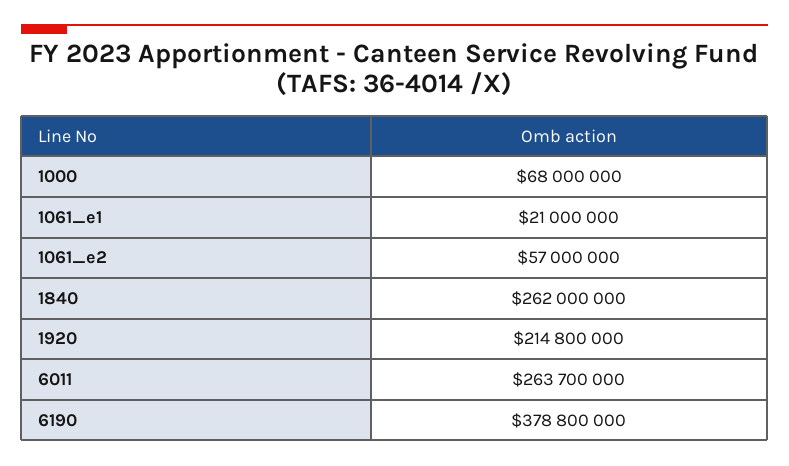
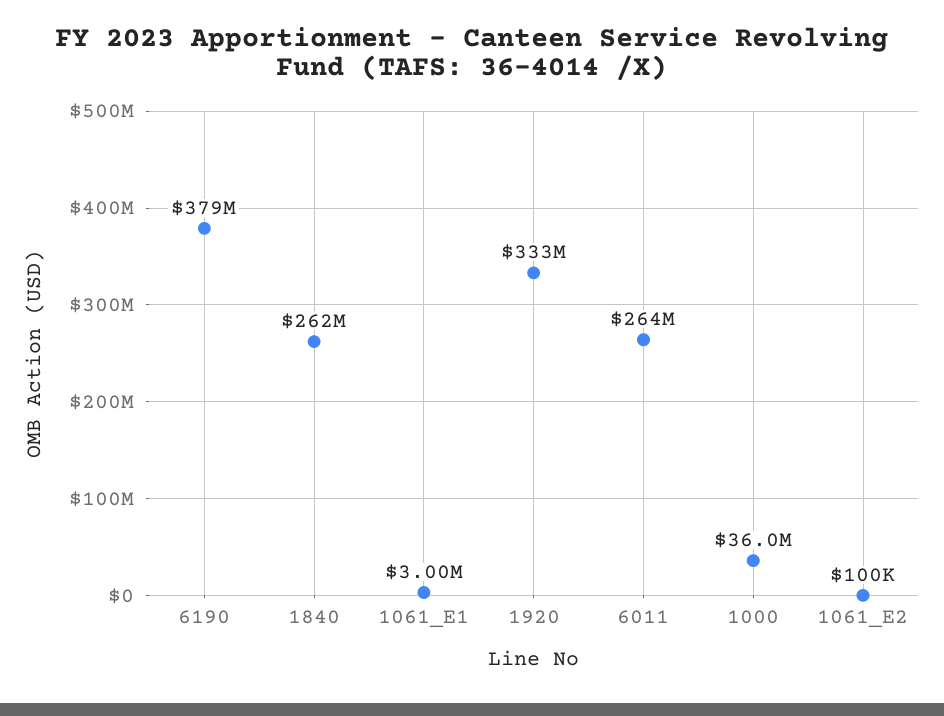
1000: 68000000 -> 36000000
1061_e1: 21000000 -> 3000000
1061_e2: 57000000 -> 100000
1920: 214800000 -> 333000000

